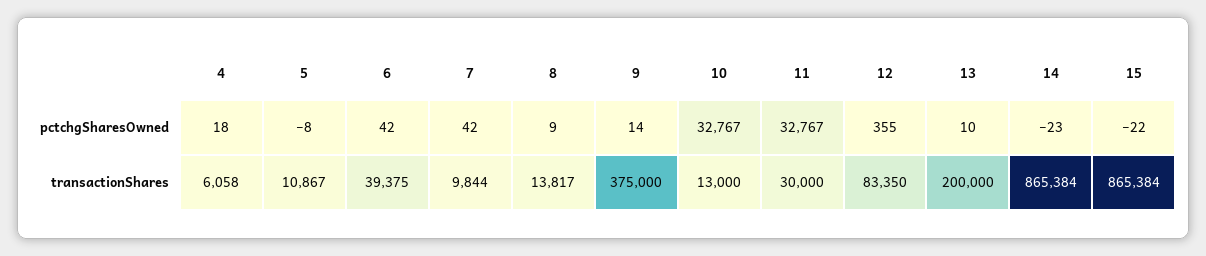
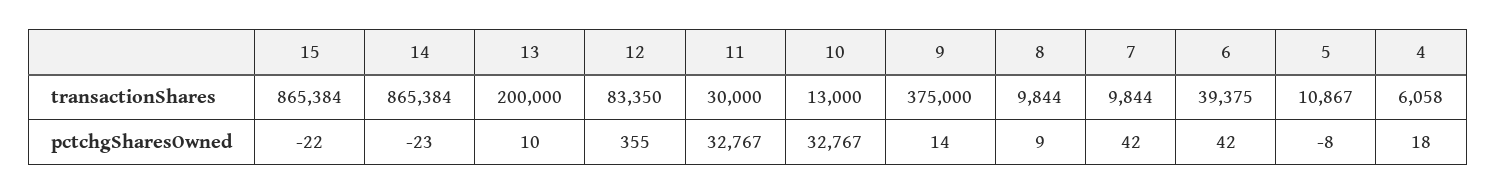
8, transactionShares: 13817 -> 9844

